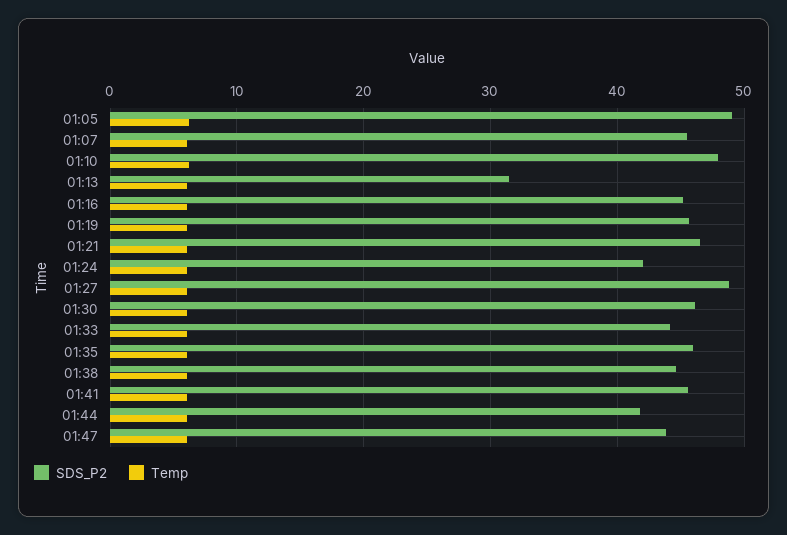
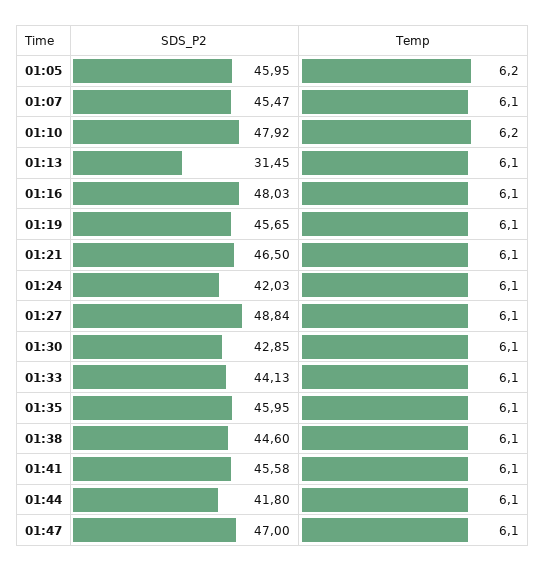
SDS_P2, 01:05: 49 -> 45.95
SDS_P2, 01:16: 45 -> 48.03
SDS_P2, 01:30: 46 -> 42.85
SDS_P2, 01:47: 44 -> 47

